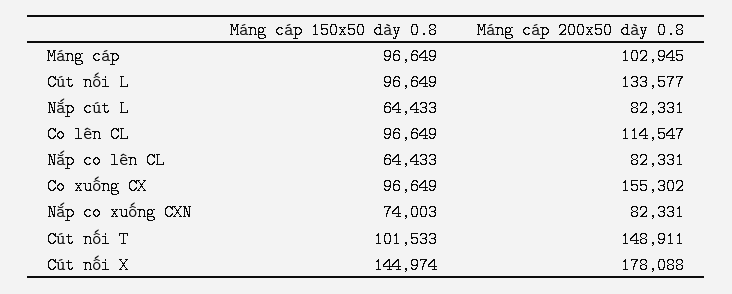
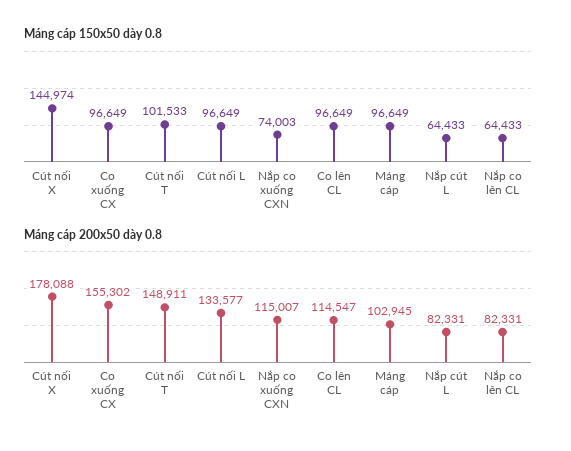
Máng cáp 200x50 dày 0.8, Nắp co xuống CXN: 82331 -> 115007

